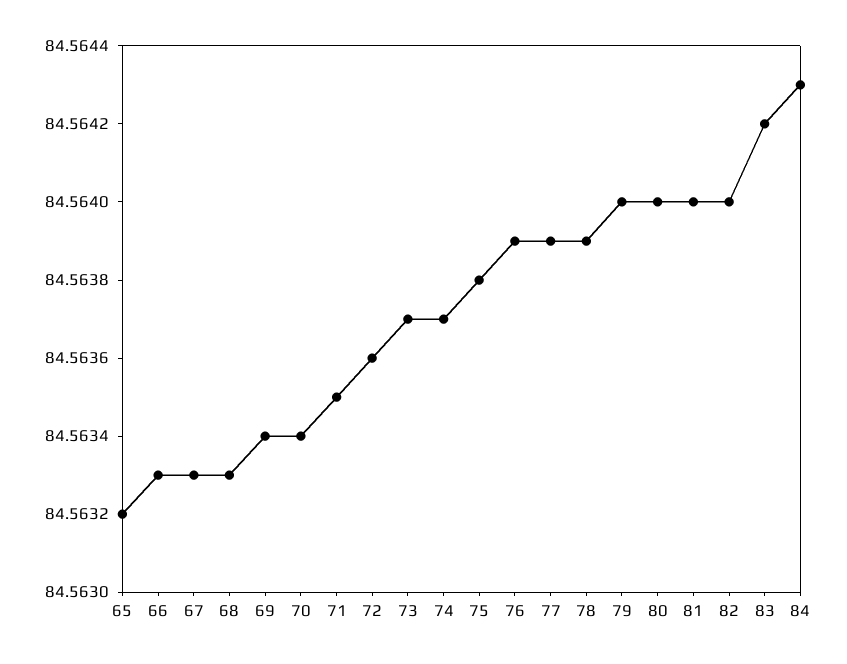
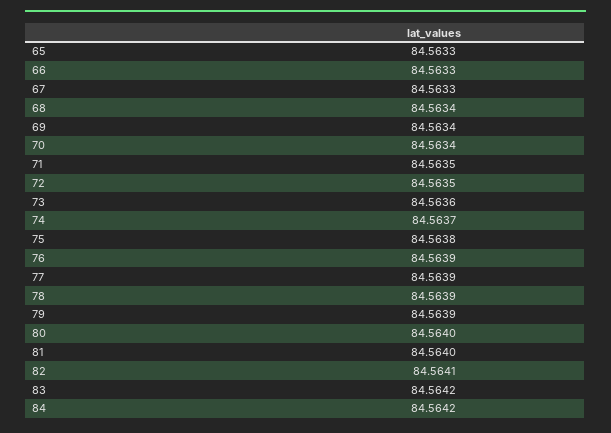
65: 84.5632 -> 84.5633
68: 84.5633 -> 84.5634
72: 84.5636 -> 84.5635
73: 84.5637 -> 84.5636
79: 84.564 -> 84.5639
82: 84.564 -> 84.5641
84: 84.5643 -> 84.5642

